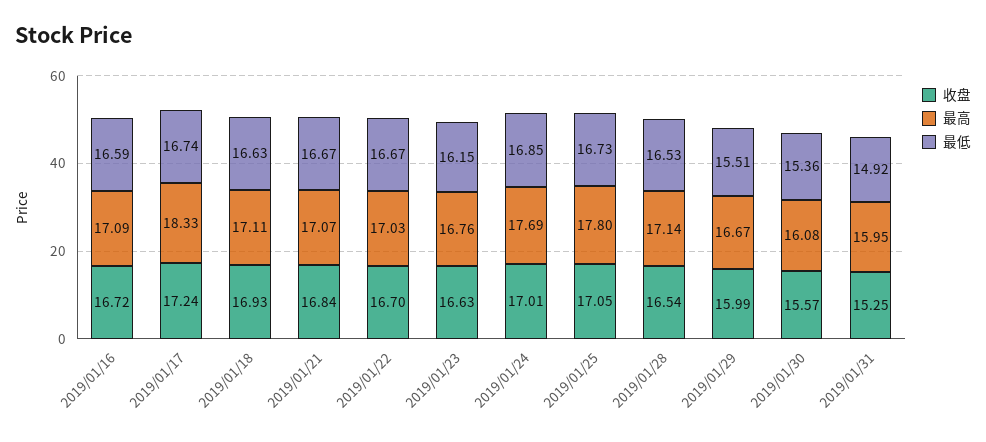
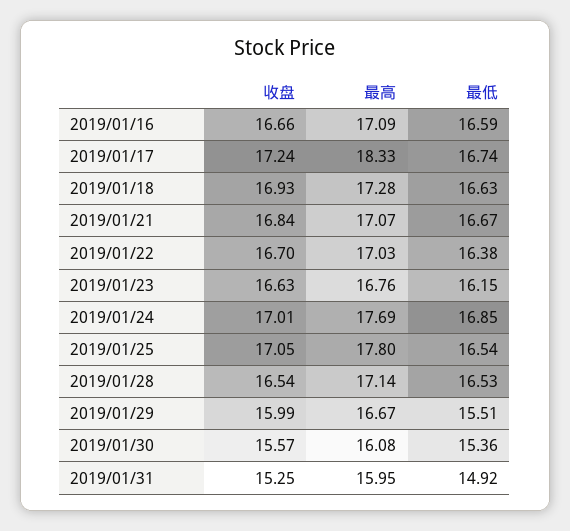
收盘, 2019/01/16: 16.72 -> 16.66
最高, 2019/01/18: 17.11 -> 17.28
最低, 2019/01/22: 16.67 -> 16.38
最低, 2019/01/25: 16.73 -> 16.54

